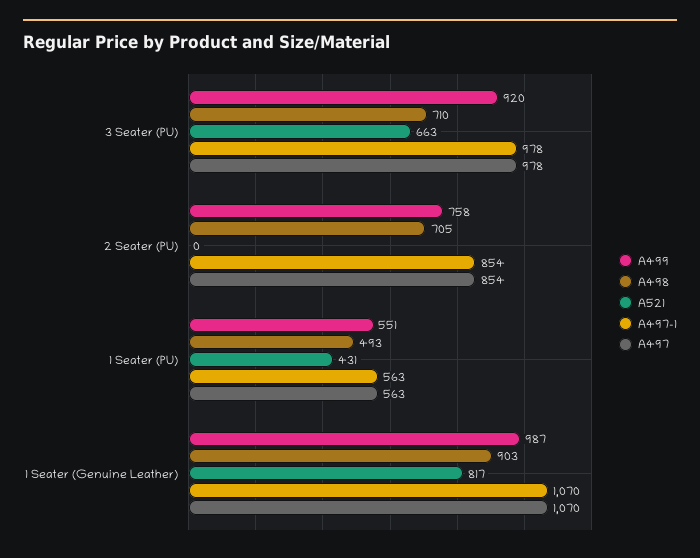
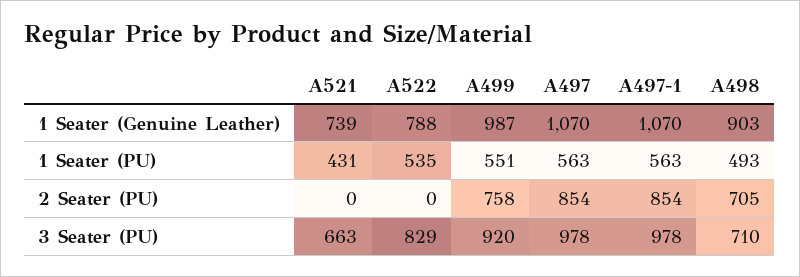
A521, 1 Seater (Genuine Leather): 817 -> 739
A522, 1 Seater (Genuine Leather): none -> 788
A522, 1 Seater (PU): none -> 535
A522, 2 Seater (PU): none -> 0
A522, 3 Seater (PU): none -> 829

